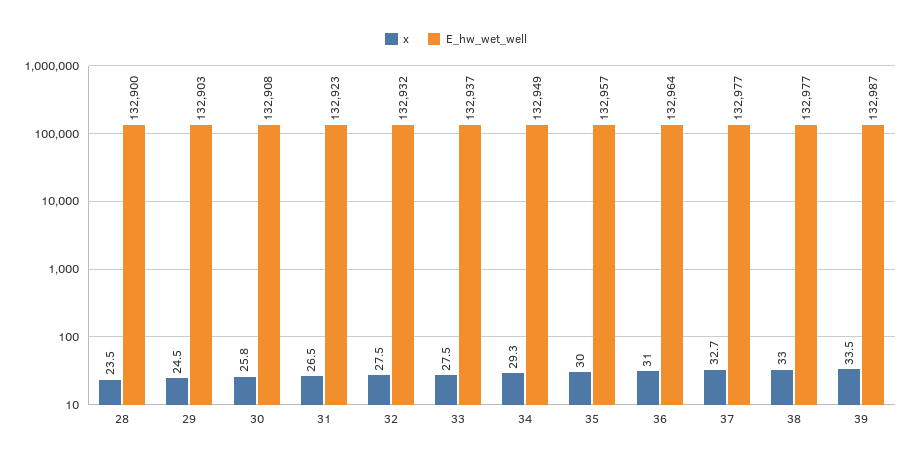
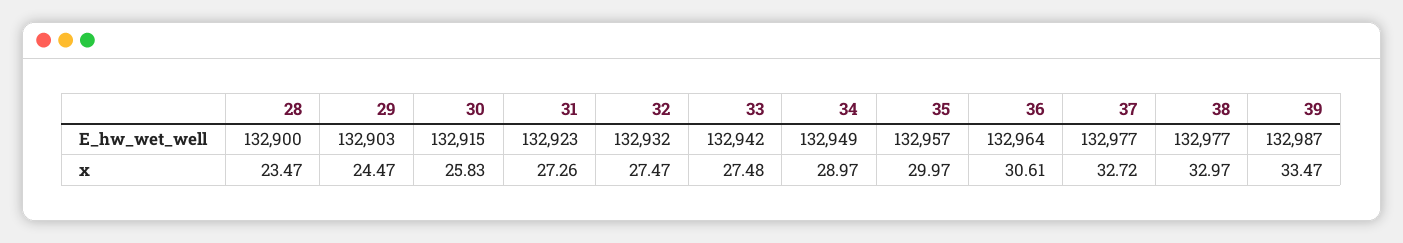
E_hw_wet_well, 30: 132908 -> 132915
x, 31: 26.5 -> 27.26
E_hw_wet_well, 33: 132937 -> 132942
x, 34: 29.3 -> 28.97
x, 36: 31 -> 30.61

